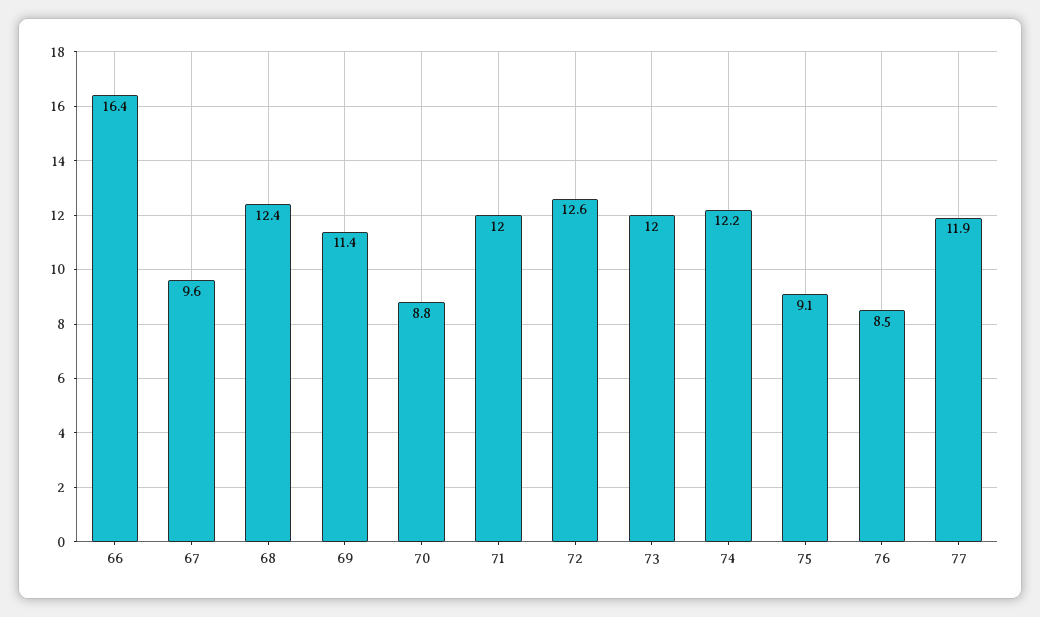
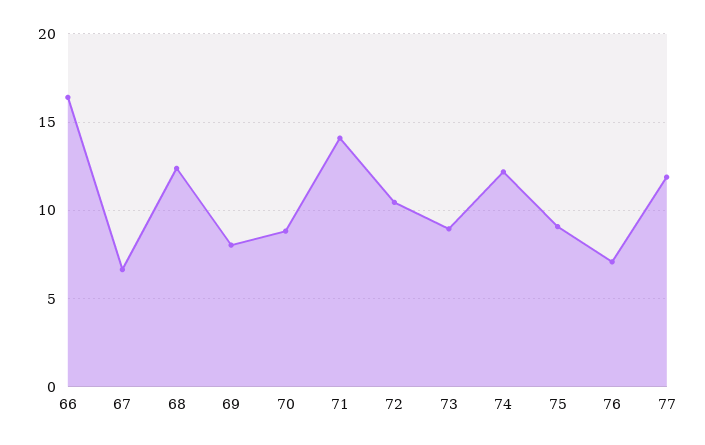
67: 9.6 -> 6.5
69: 11.4 -> 8
71: 12 -> 14
72: 12.6 -> 10.5
73: 12 -> 9
76: 8.5 -> 7

